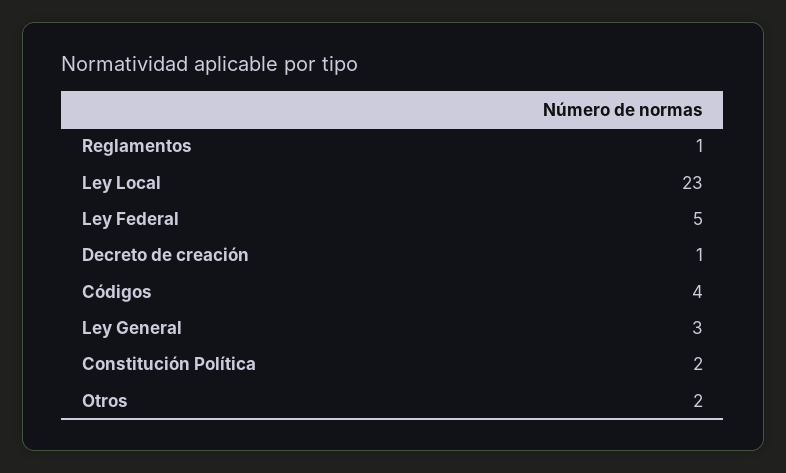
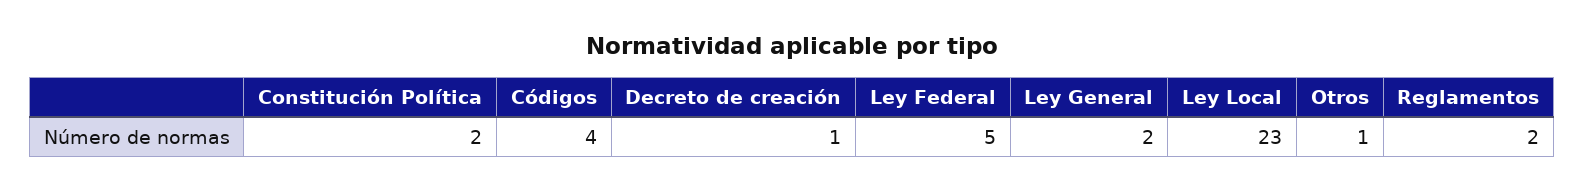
Reglamentos: 1 -> 2
Ley General: 3 -> 2
Otros: 2 -> 1

